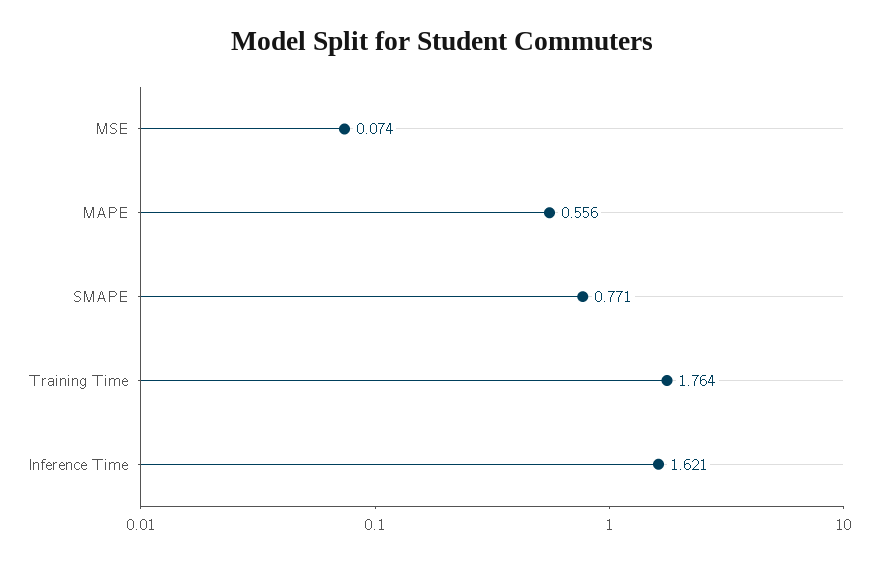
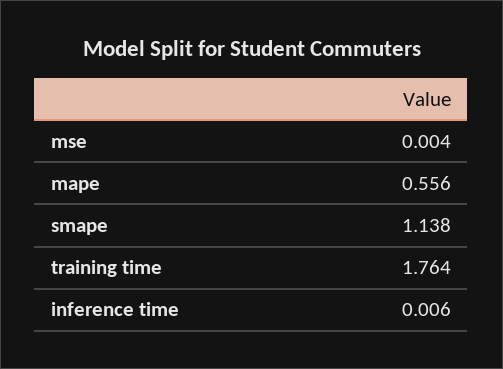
MSE: 0.074 -> 0.004
SMAPE: 0.771 -> 1.138
Inference Time: 1.621 -> 0.006

